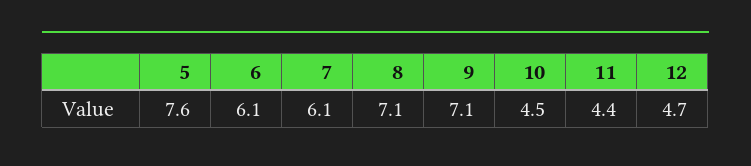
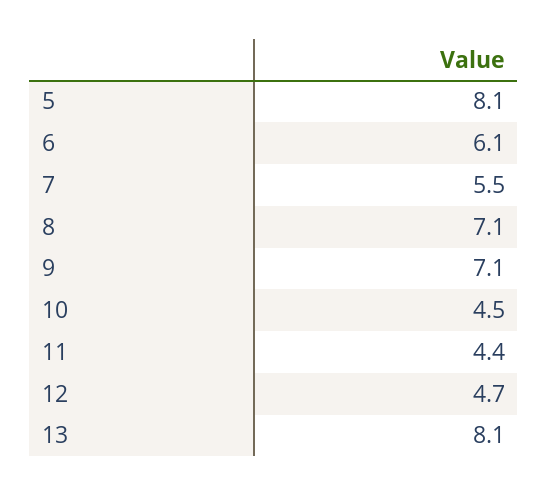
5: 7.6 -> 8.1
7: 6.1 -> 5.5
13: none -> 8.1

